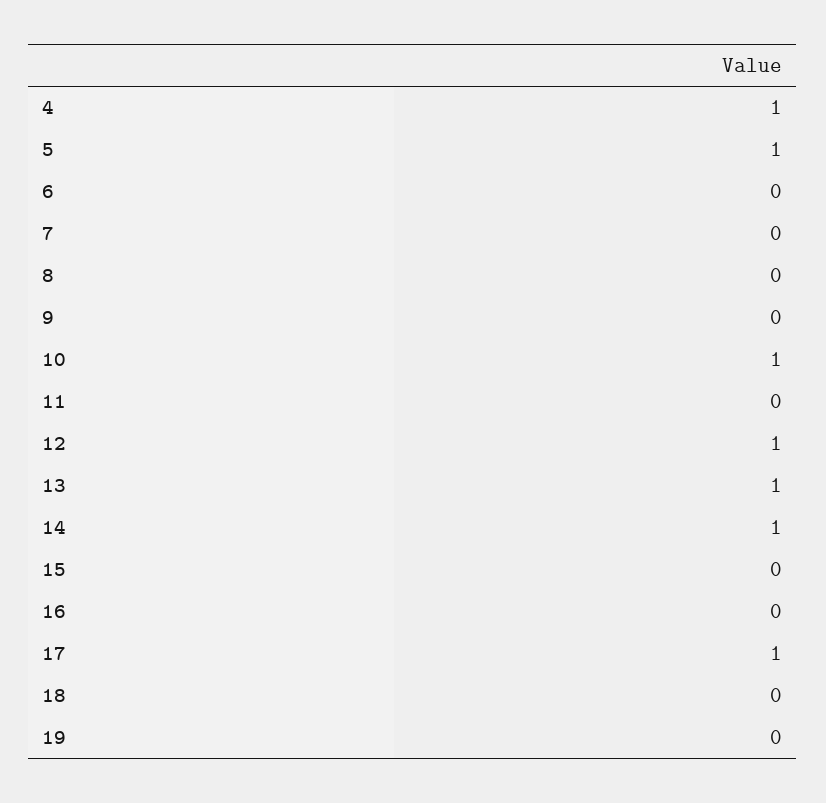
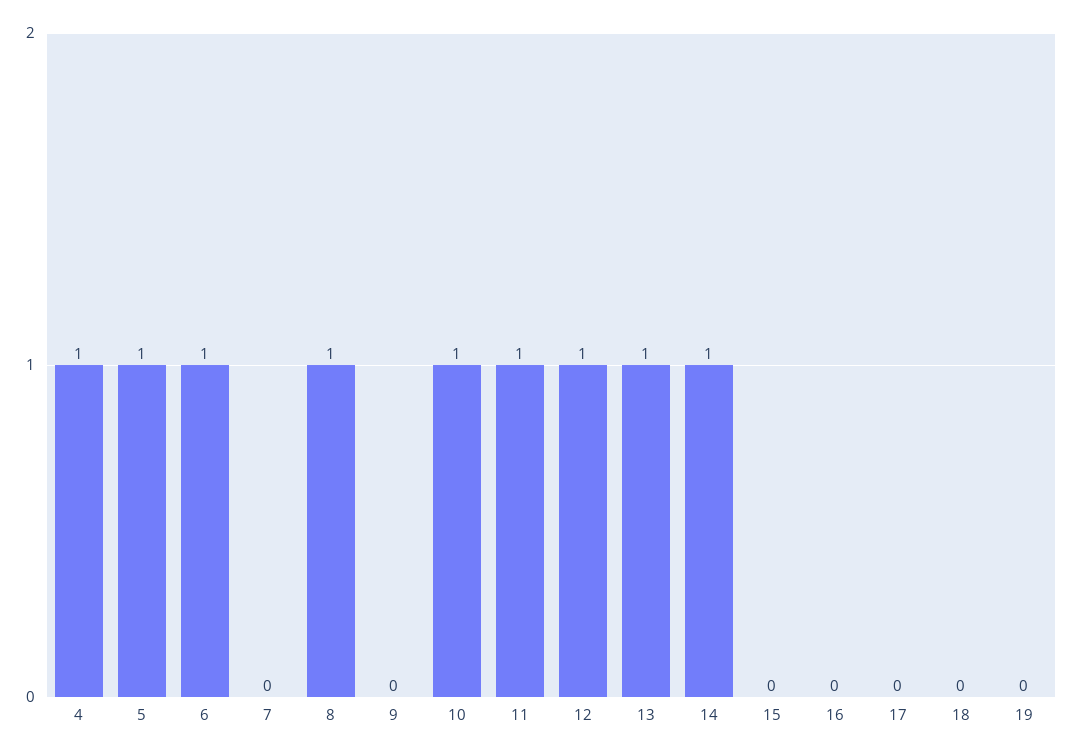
6: 0 -> 1
8: 0 -> 1
11: 0 -> 1
17: 1 -> 0

